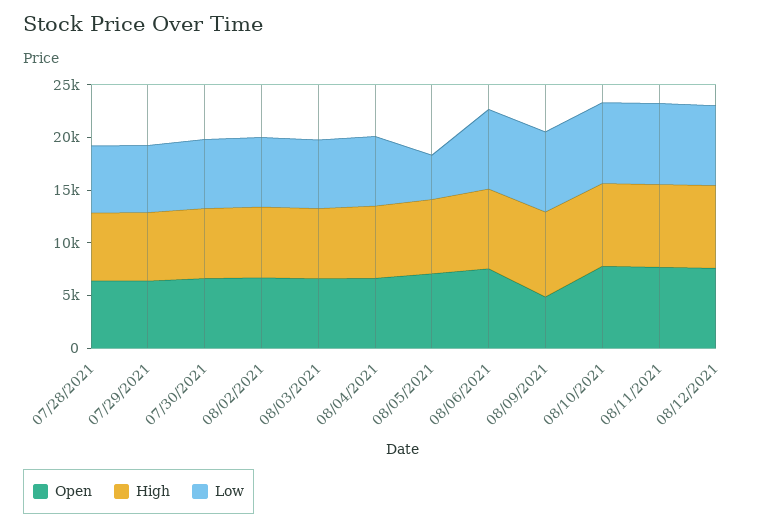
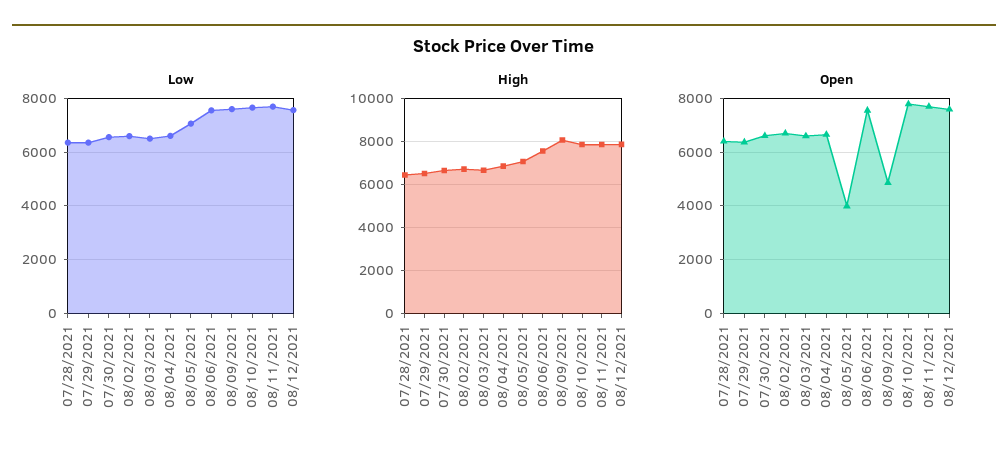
Open, 08/05/2021: 7000 -> 4000
Low, 08/05/2021: 4000 -> 7000

